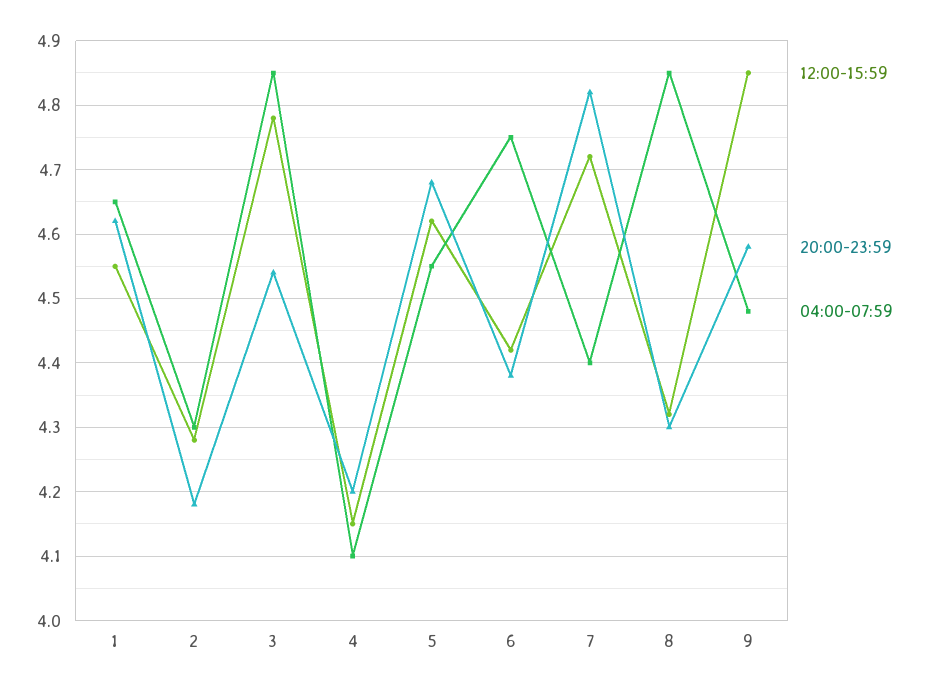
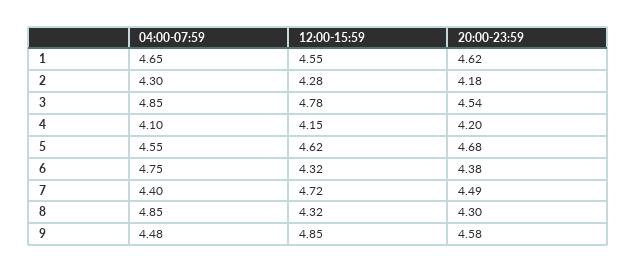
12:00-15:59, 6: 4.42 -> 4.32
20:00-23:59, 7: 4.82 -> 4.49

